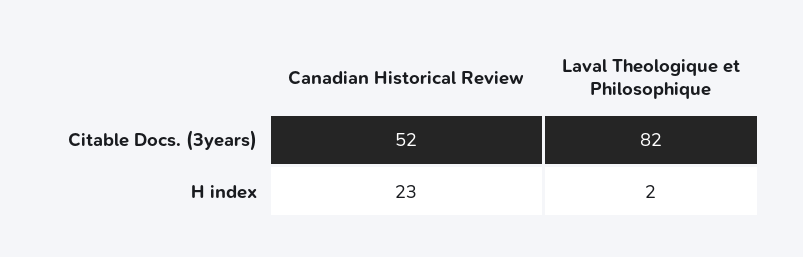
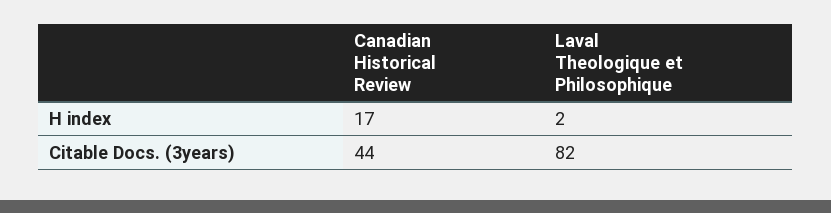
Canadian Historical Review, Citable Docs. (3years): 52 -> 44
Canadian Historical Review, H index: 23 -> 17

